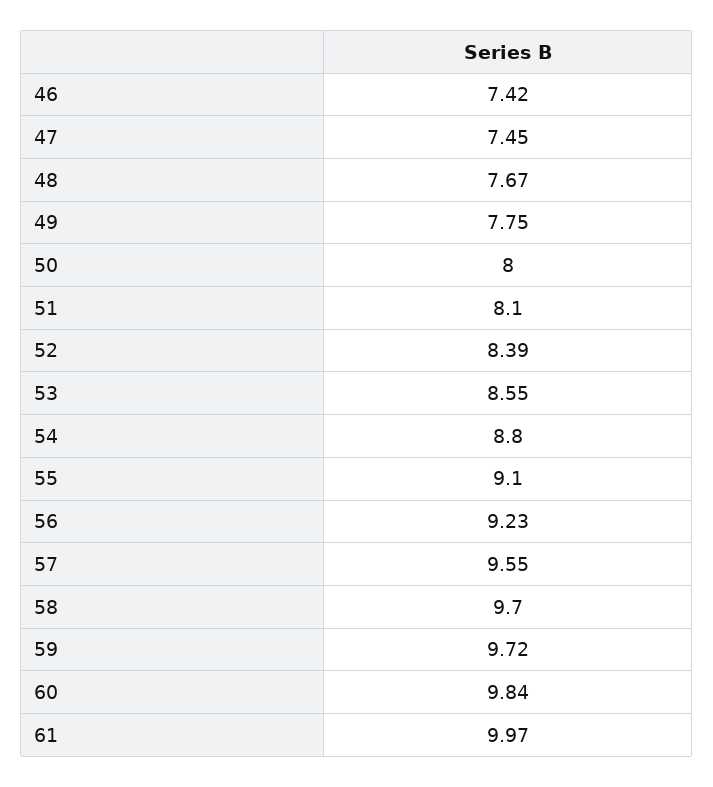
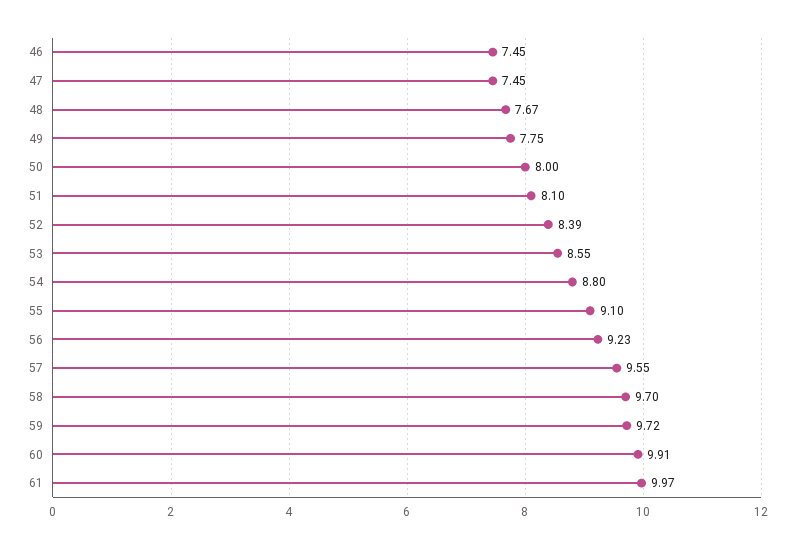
46: 7.42 -> 7.45
60: 9.84 -> 9.91

